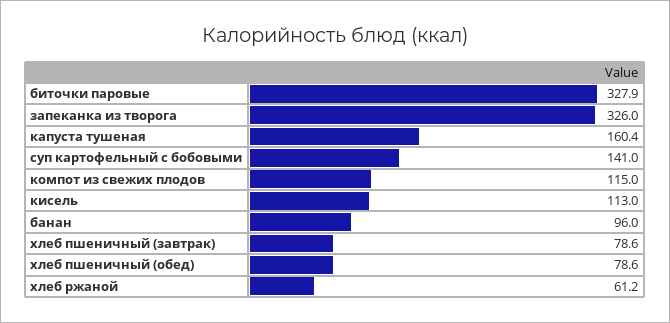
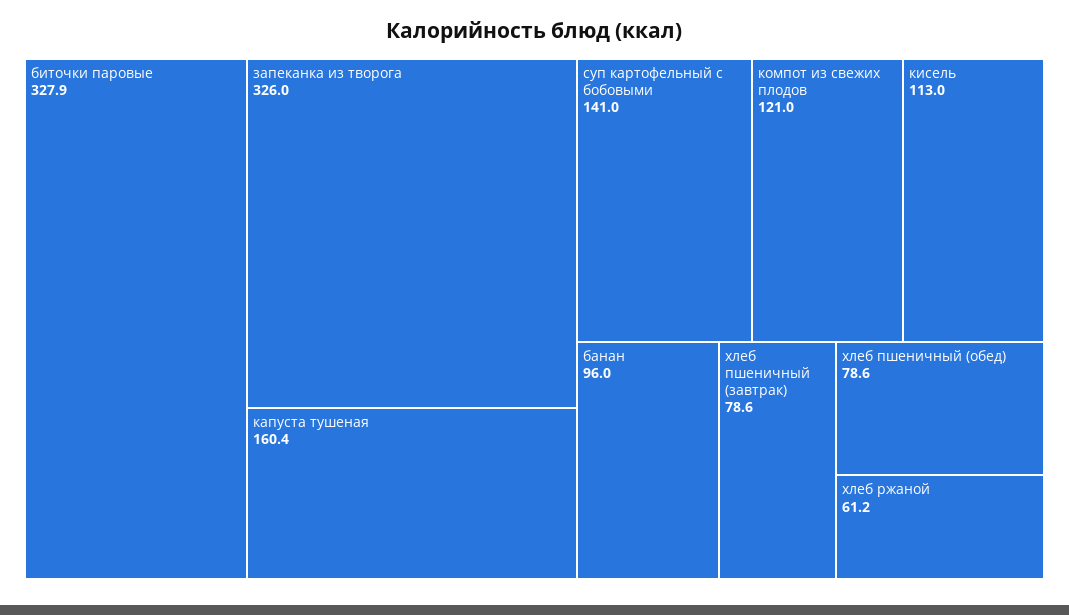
компот из свежих плодов: 115 -> 121

